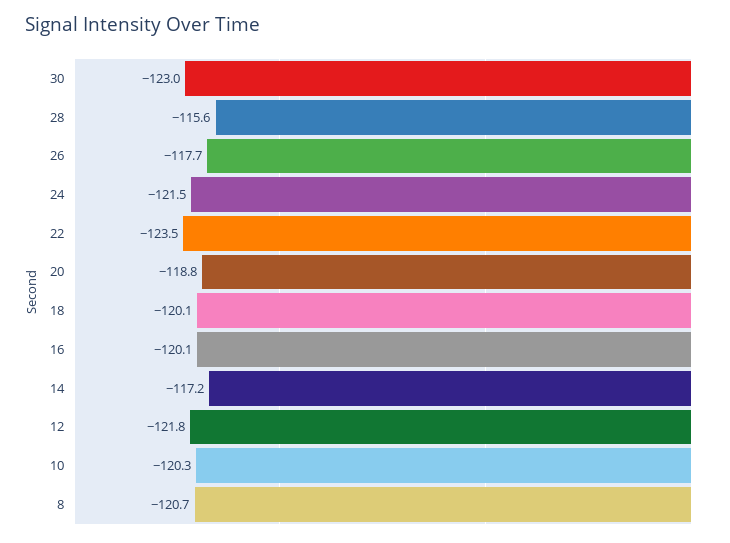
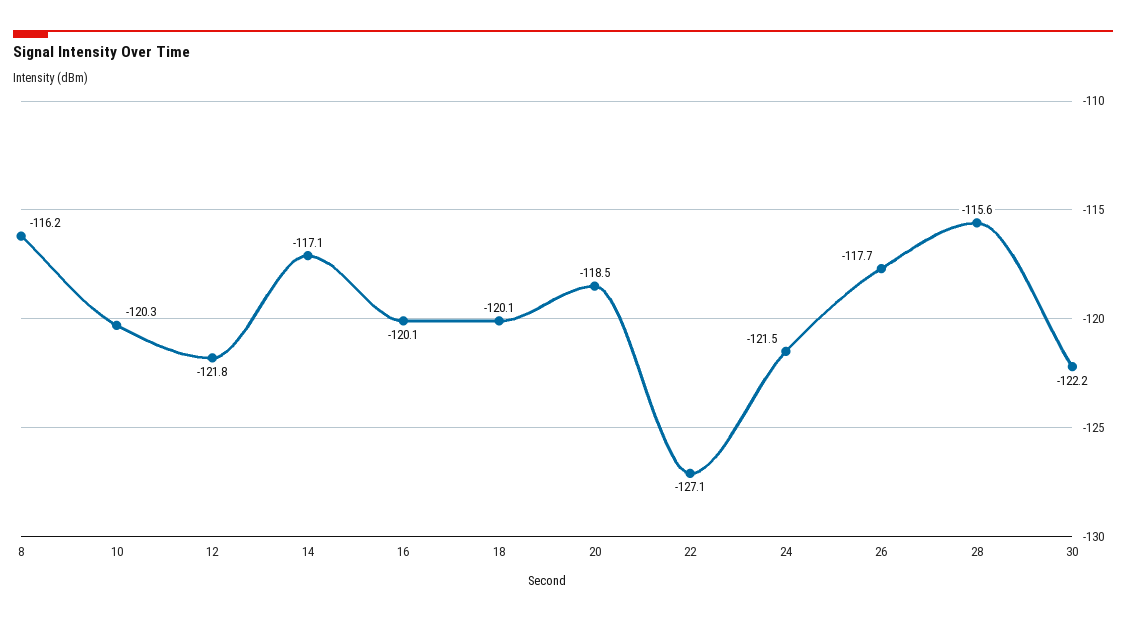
30: -123 -> -122.2
22: -123.5 -> -127.1
20: -118.8 -> -118.5
14: -117.2 -> -117.1
8: -120.7 -> -116.2

